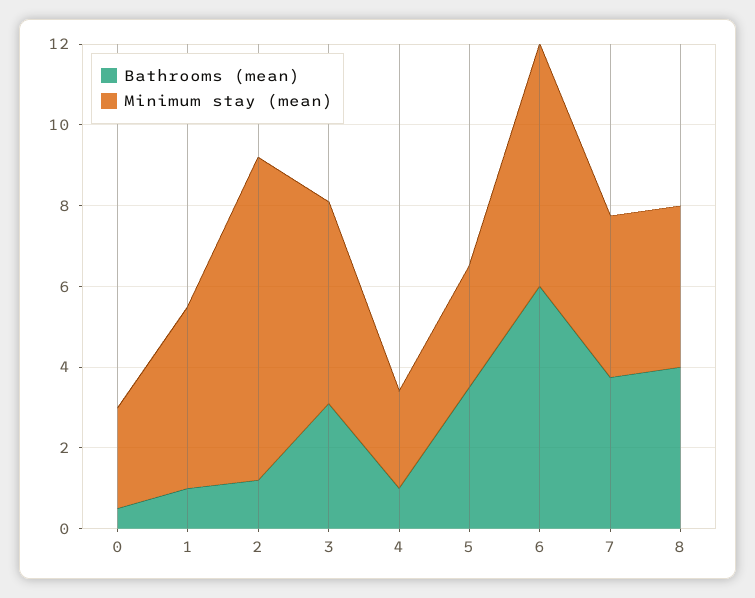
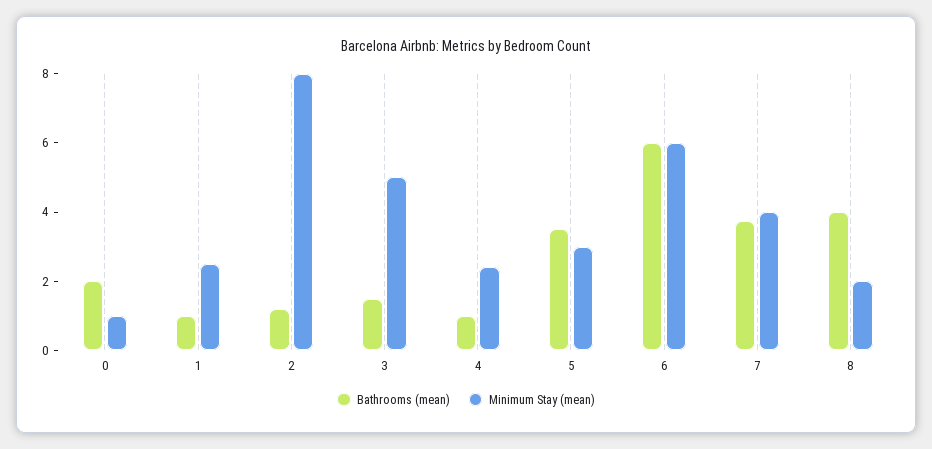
Bathrooms (mean), 0: 0.5 -> 2
Minimum stay (mean), 0: 2.5 -> 1
Minimum stay (mean), 1: 4.5 -> 2.5
Bathrooms (mean), 3: 3 -> 1.5
Minimum stay (mean), 8: 4 -> 2

